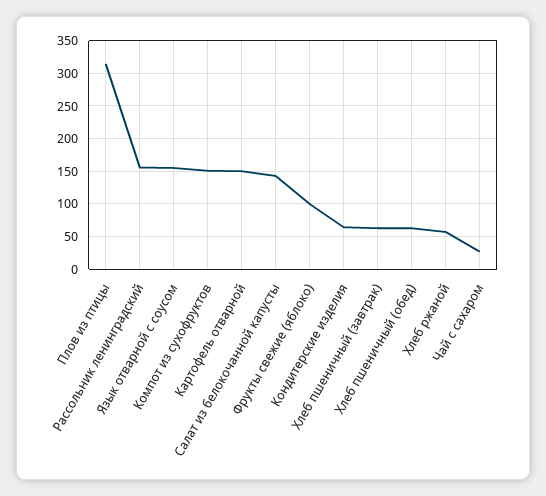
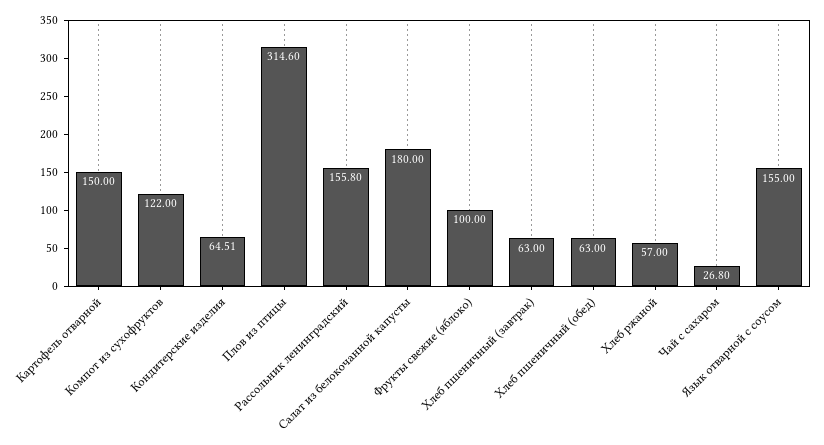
Компот из сухофруктов: 150 -> 122
Салат из белокочанной капусты: 140 -> 180

